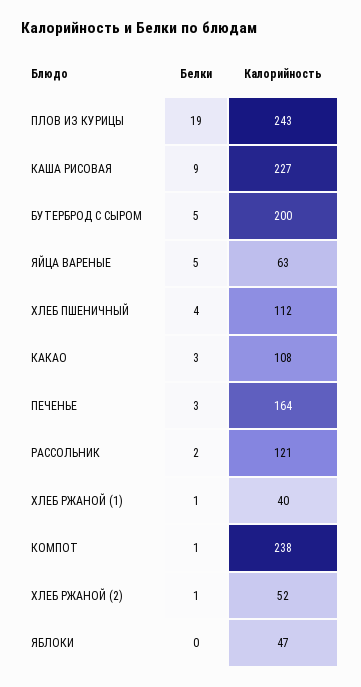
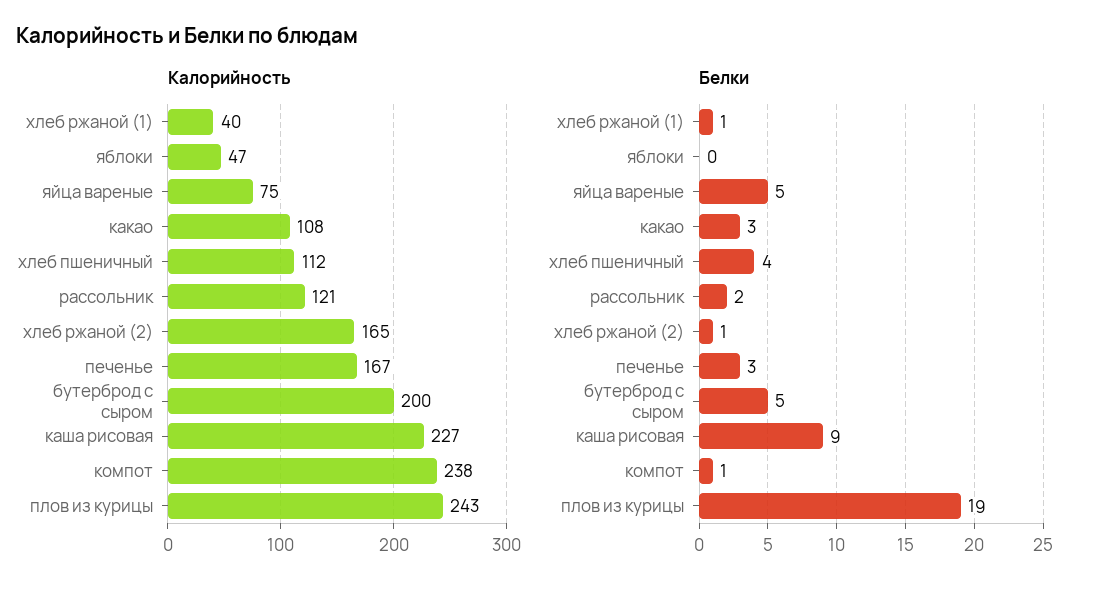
Калорийность, ЯЙЦА ВАРЕНЫЕ: 63 -> 75
Калорийность, ПЕЧЕНЬЕ: 164 -> 167
Калорийность, ХЛЕБ РЖАНОЙ (2): 52 -> 165

